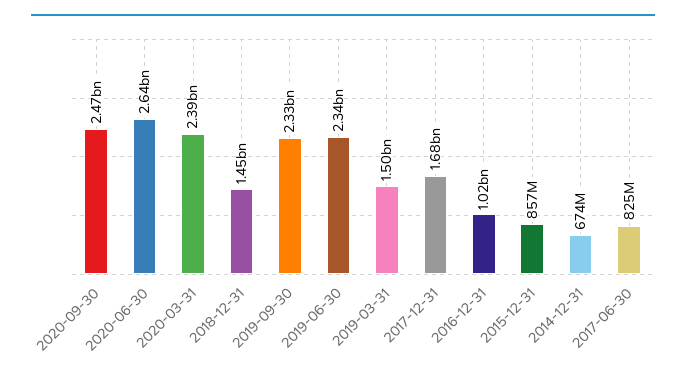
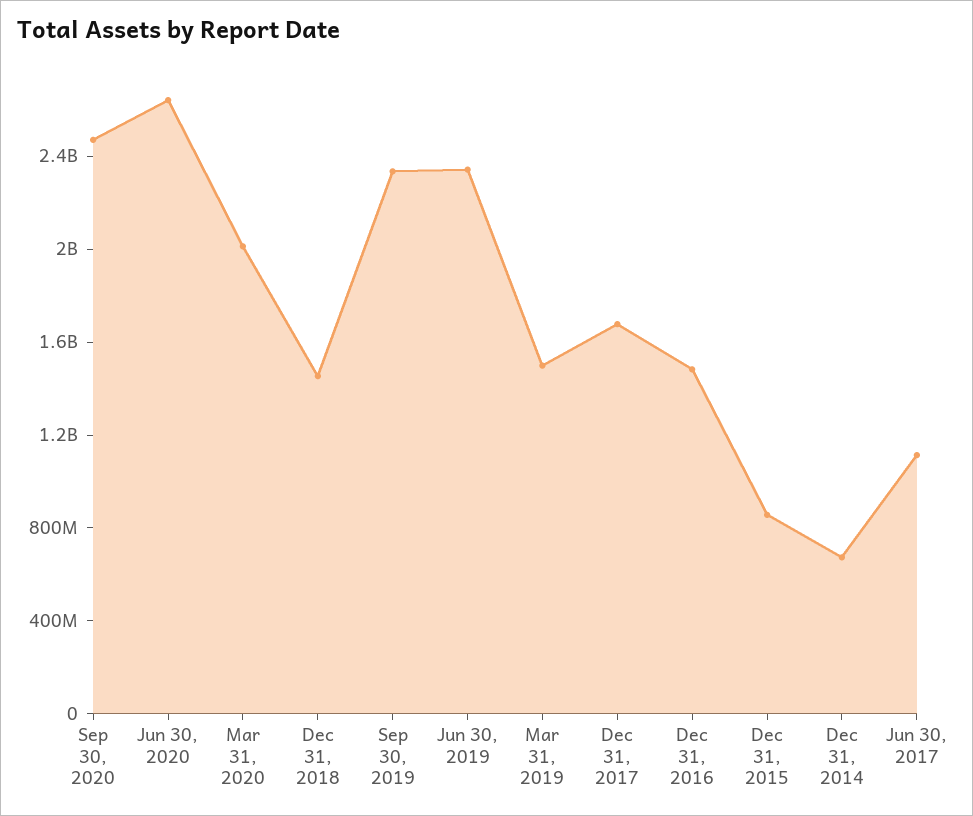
2020-03-31: 2390000000 -> 2000000000
2016-12-31: 1020000000 -> 1500000000
2017-06-30: 825000000 -> 1100000000

